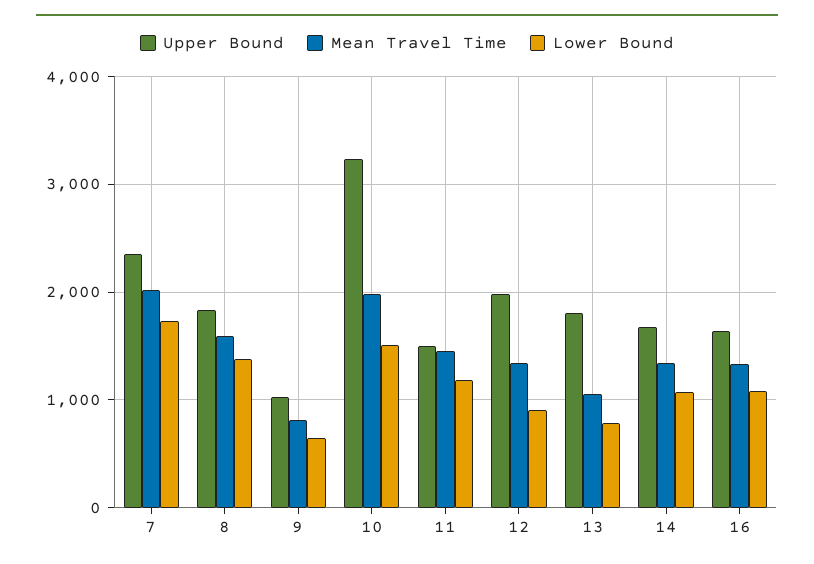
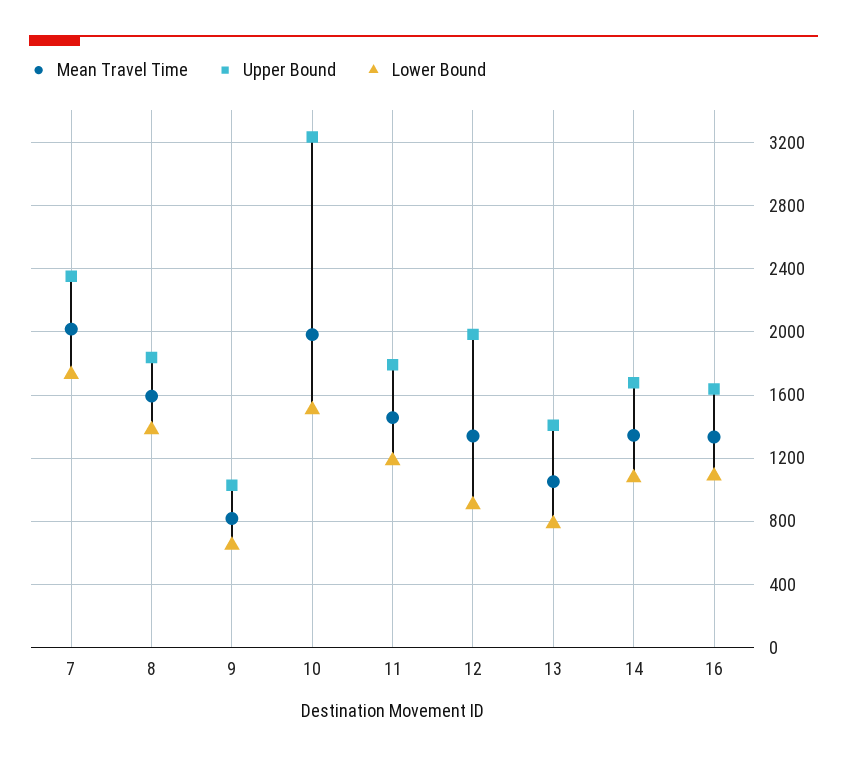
Upper Bound, 11: 1500 -> 1800
Upper Bound, 13: 1800 -> 1400

